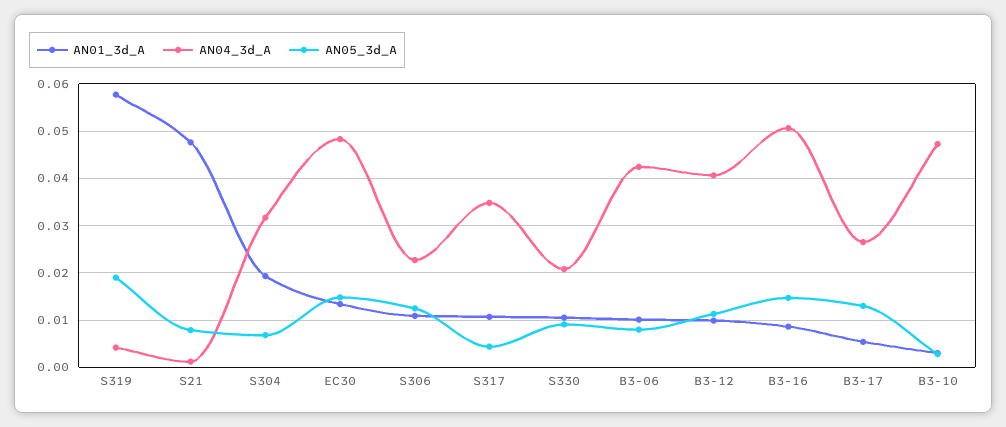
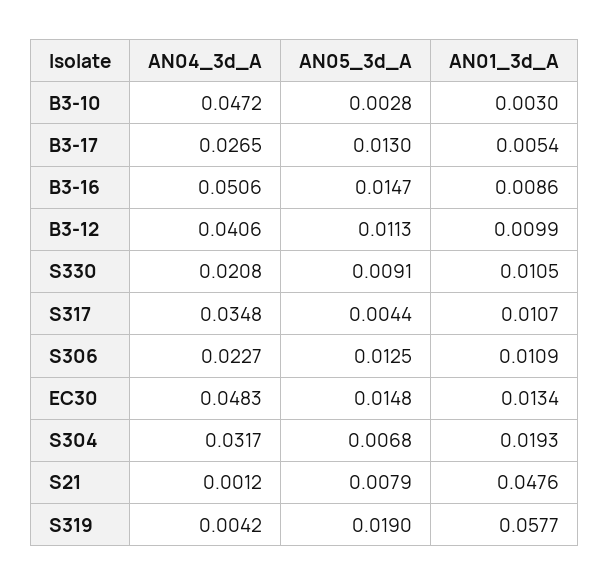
AN01_3d_A, B3-06: 0.01 -> none
AN04_3d_A, B3-06: 0.042 -> none
AN05_3d_A, B3-06: 0.008 -> none

